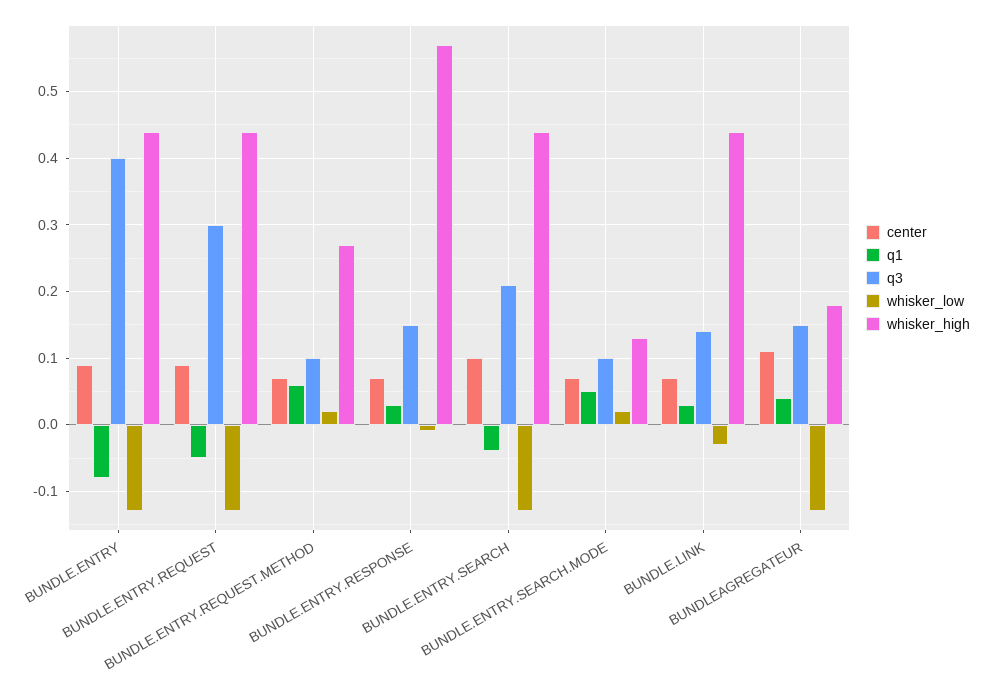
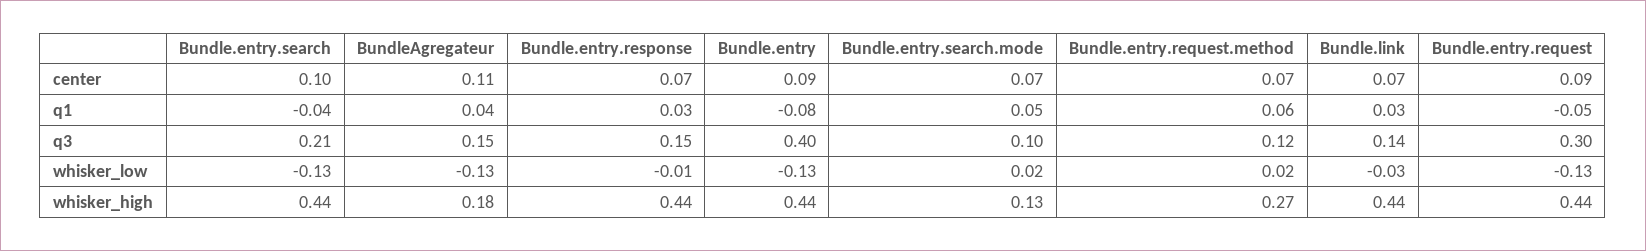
q3, BUNDLE.ENTRY.REQUEST.METHOD: 0.1 -> 0.12
whisker_high, BUNDLE.ENTRY.RESPONSE: 0.57 -> 0.44

